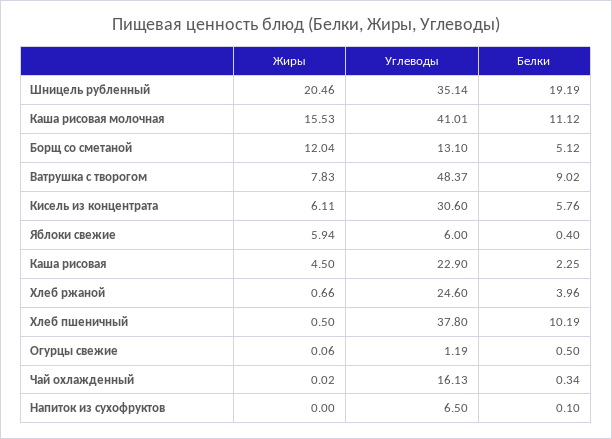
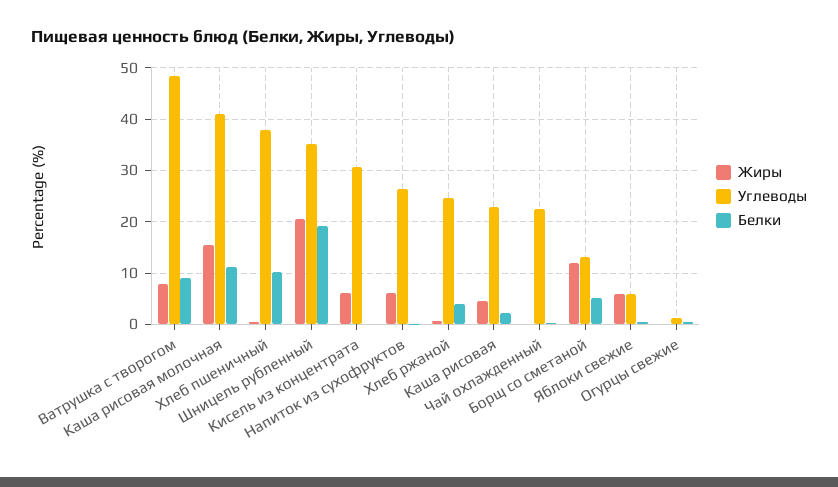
Белки, Кисель из концентрата: 5.76 -> 0
Углеводы, Чай охлажденный: 16.13 -> 22
Жиры, Напиток из сухофруктов: 0 -> 6
Углеводы, Напиток из сухофруктов: 6.5 -> 26

